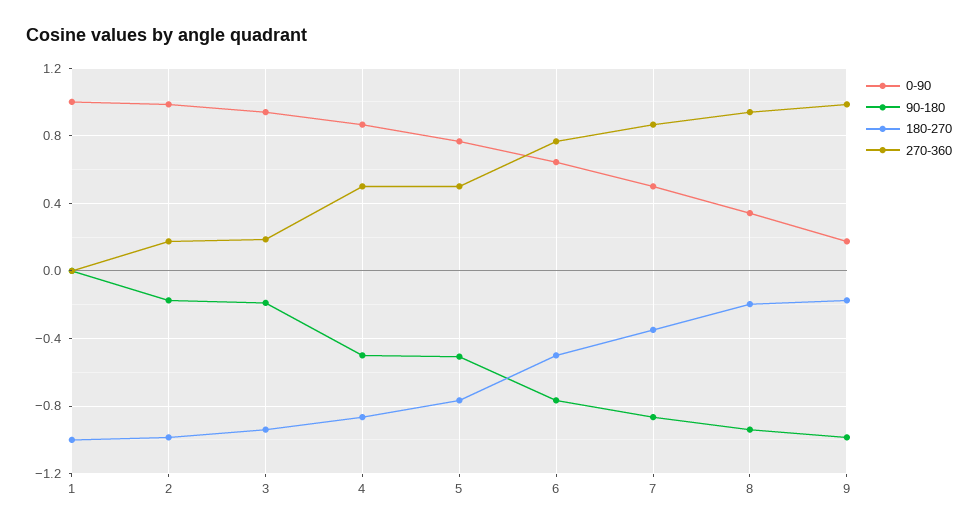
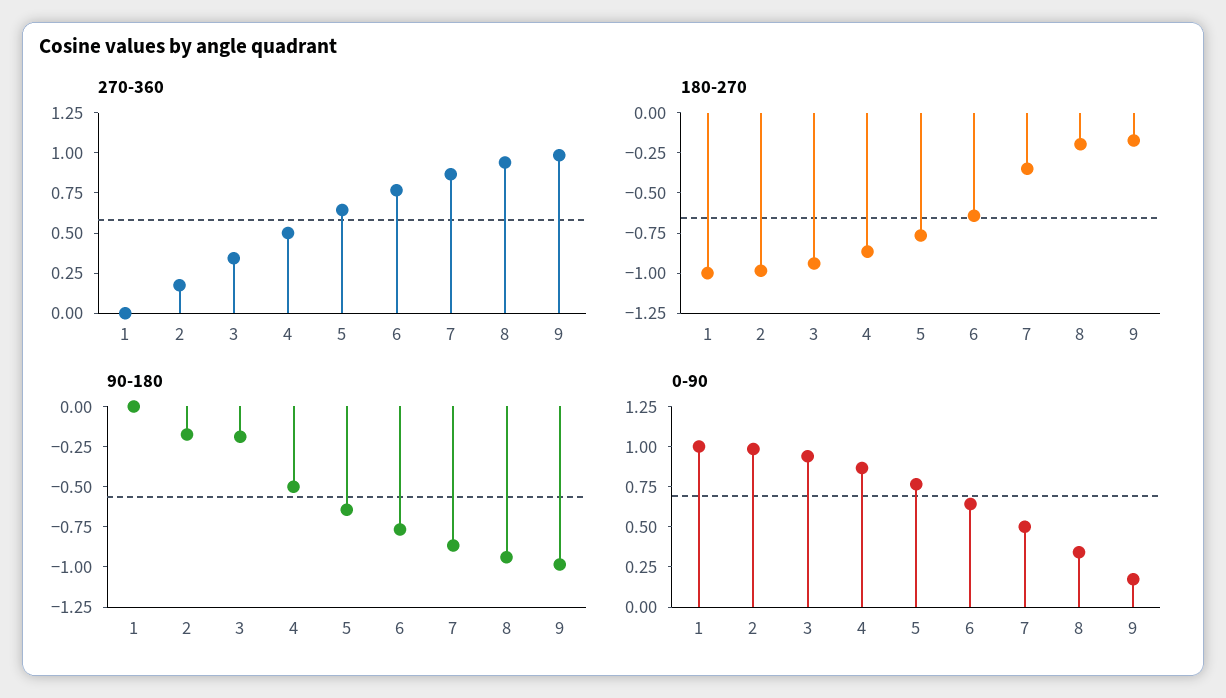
270-360, 3: 0.2 -> 0.35
90-180, 5: -0.5 -> -0.65
270-360, 5: 0.5 -> 0.65
180-270, 6: -0.5 -> -0.65

